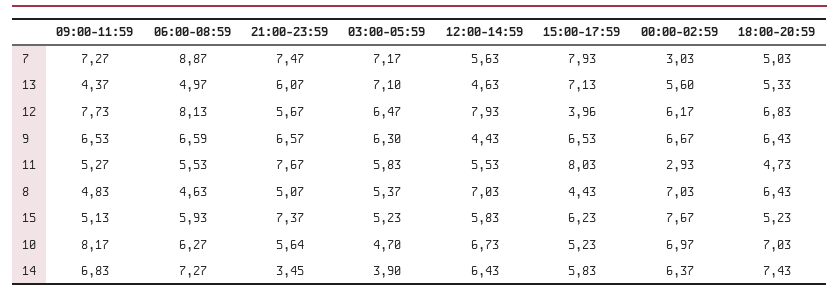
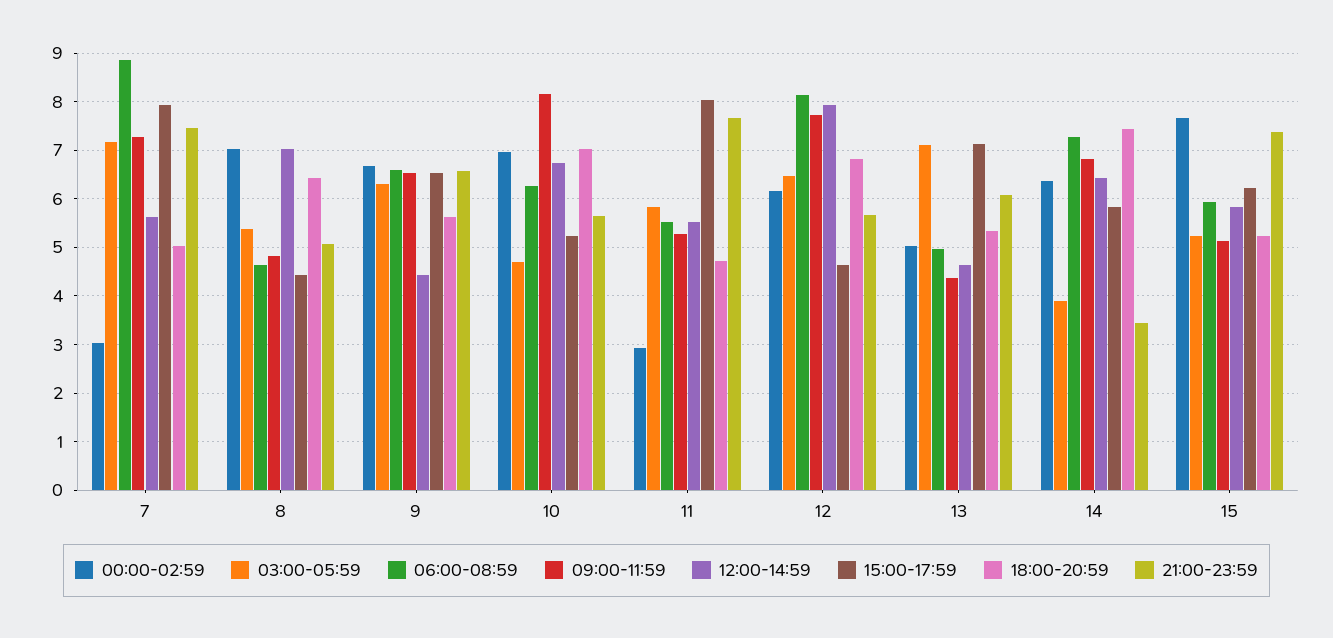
00:00-02:59, 13: 5.6 -> 5
15:00-17:59, 12: 3.96 -> 4.6
18:00-20:59, 9: 6.43 -> 5.6

